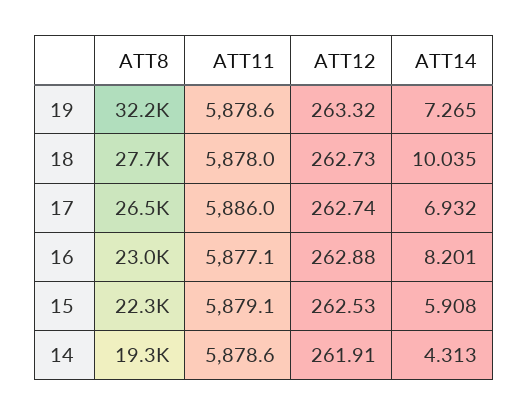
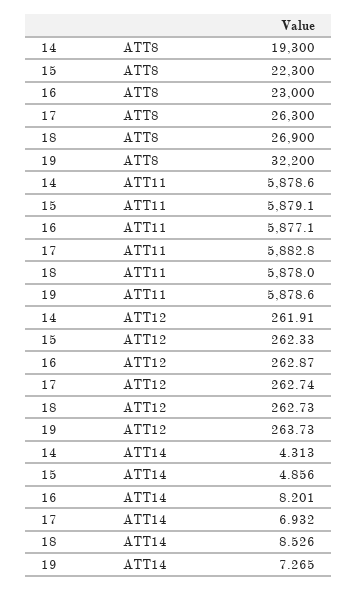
ATT12, 19: 263.32 -> 263.73
ATT8, 18: 27700 -> 26900
ATT14, 18: 10.035 -> 8.526
ATT8, 17: 26500 -> 26300
ATT11, 17: 5886 -> 5882.8
ATT12, 16: 262.88 -> 262.87
ATT12, 15: 262.53 -> 262.33
ATT14, 15: 5.908 -> 4.856

